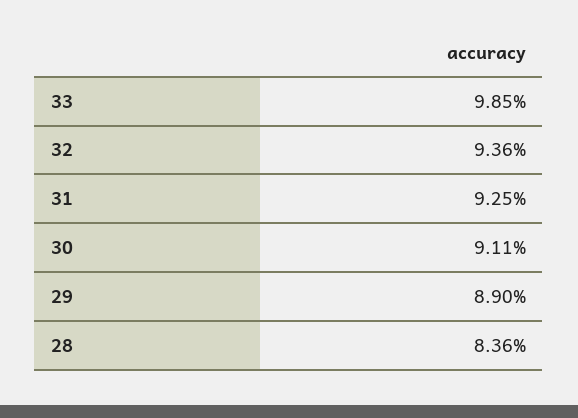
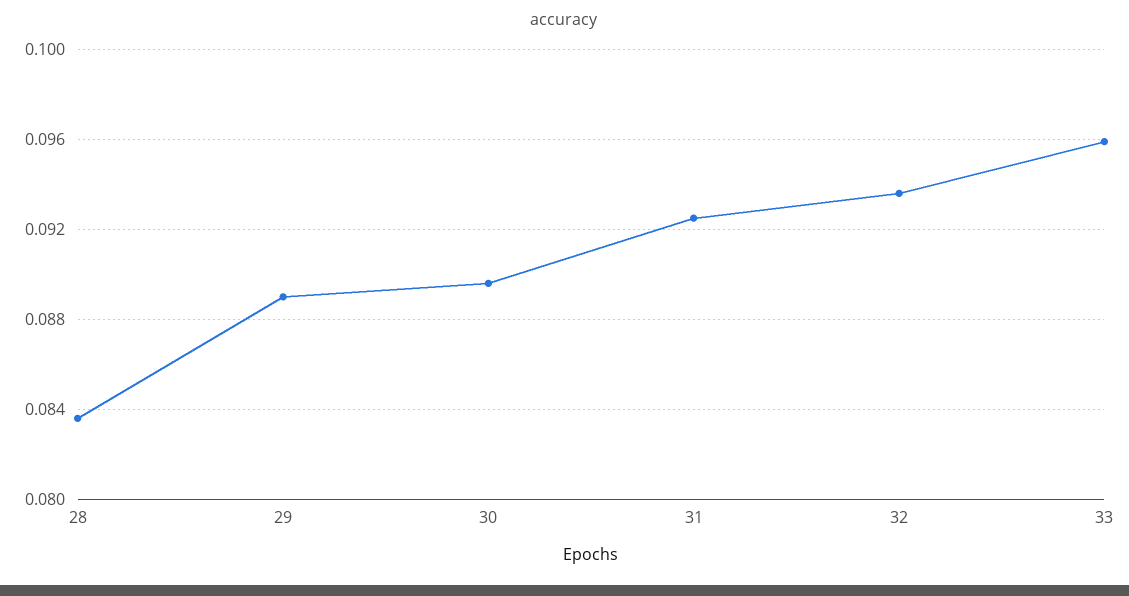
33: 0.0985 -> 0.096
30: 0.0911 -> 0.0895

